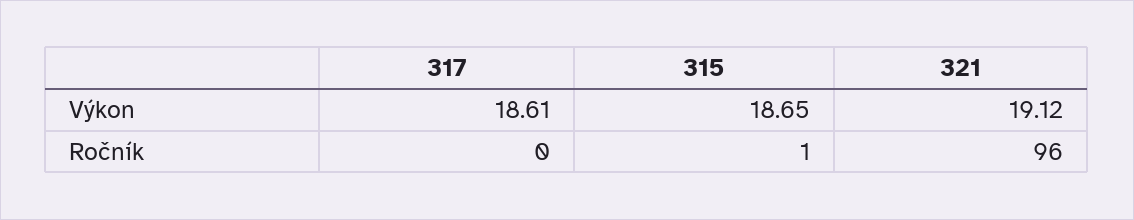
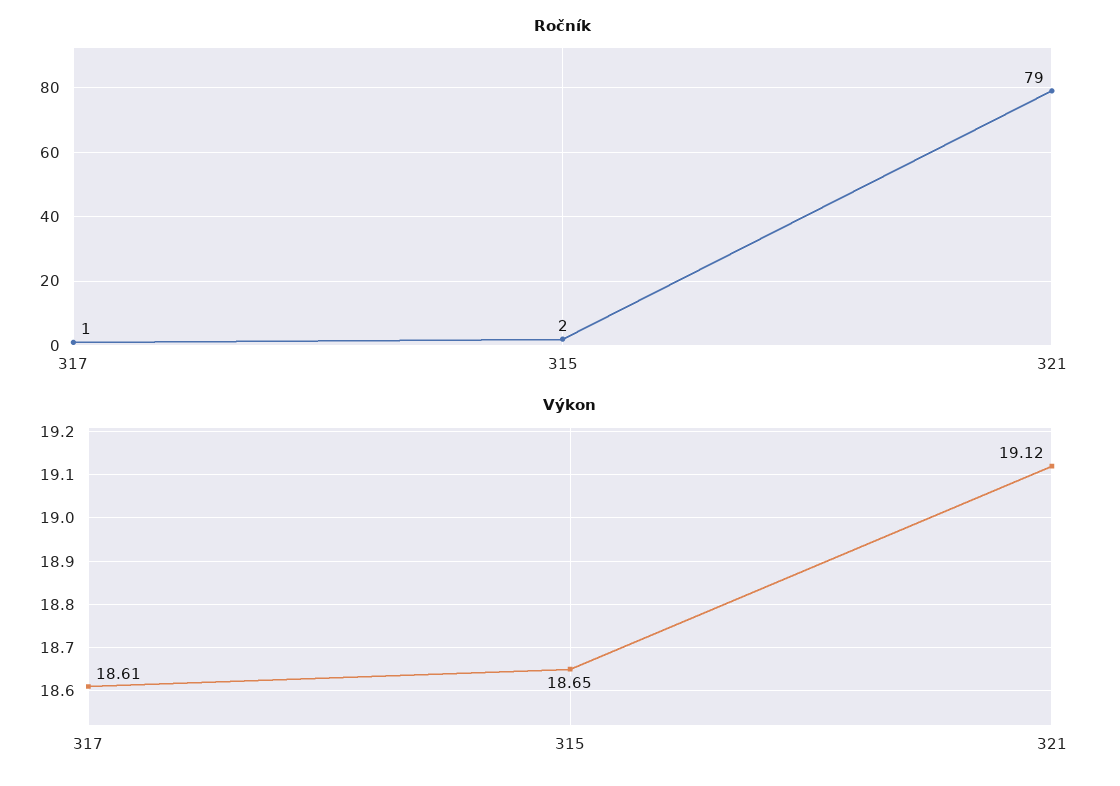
Ročník, 317: 0 -> 1
Ročník, 315: 1 -> 2
Ročník, 321: 96 -> 79

